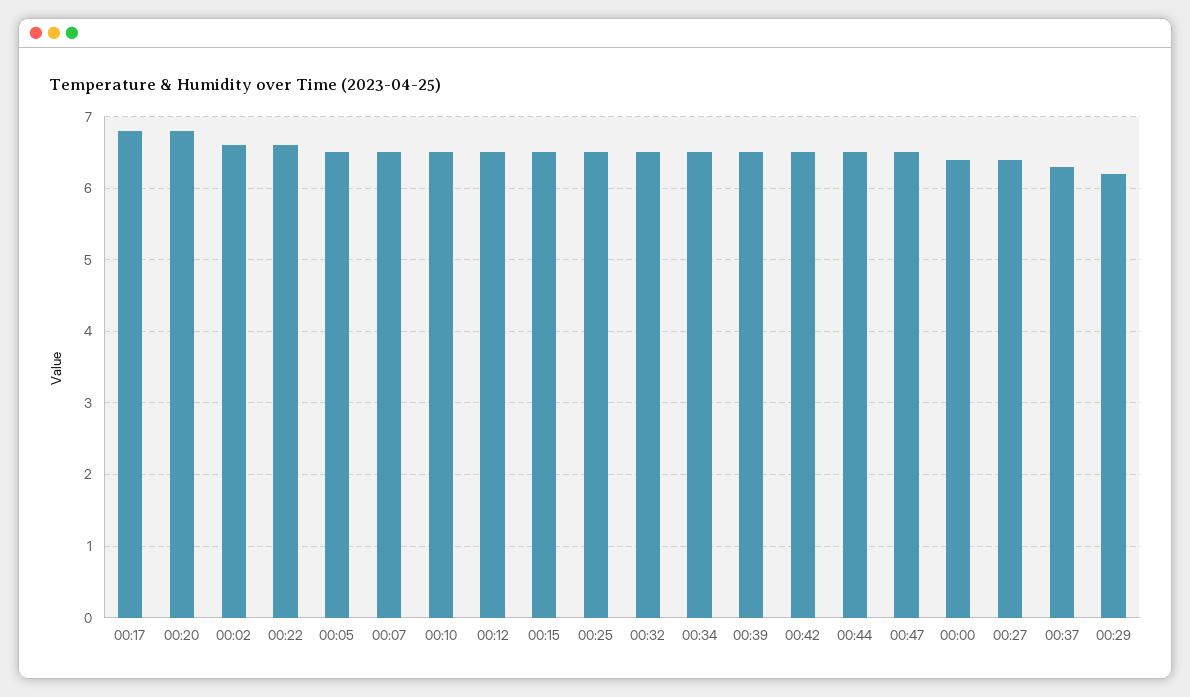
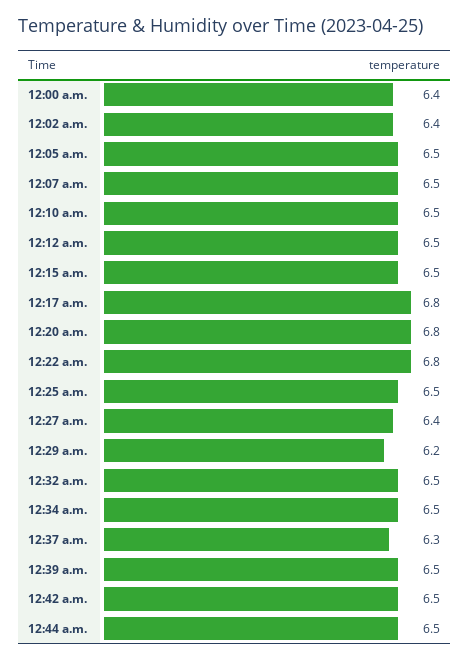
00:02: 6.6 -> 6.4
00:22: 6.6 -> 6.8
00:47: 6.5 -> none

